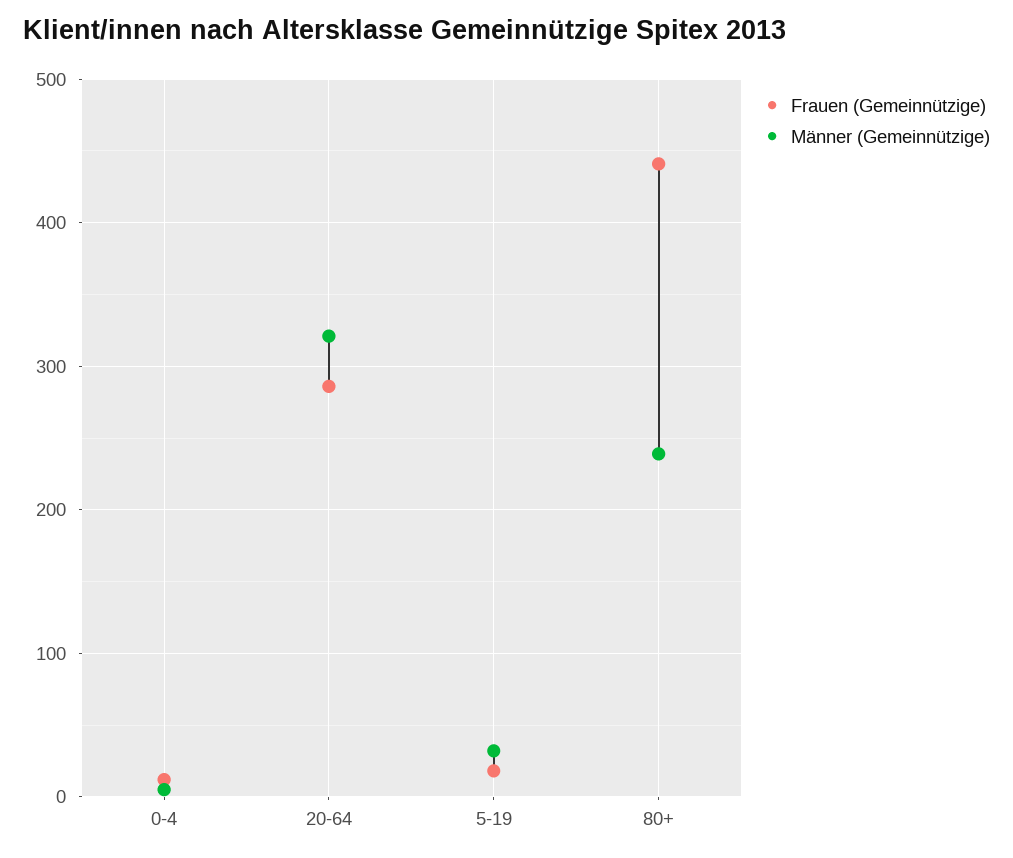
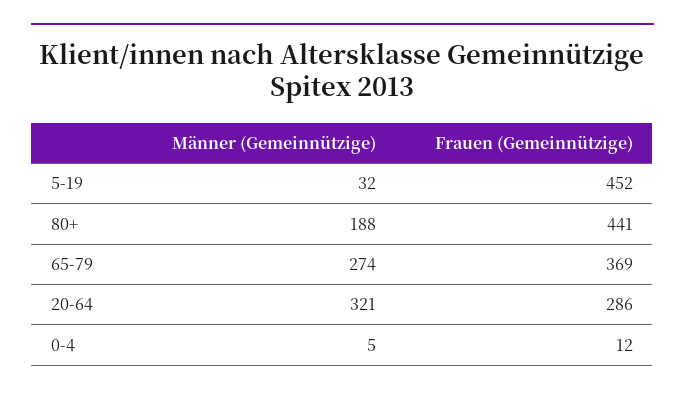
Frauen (Gemeinnützige), 5-19: 20 -> 452
Männer (Gemeinnützige), 80+: 240 -> 188
Männer (Gemeinnützige), 65-79: none -> 274
Frauen (Gemeinnützige), 65-79: none -> 369

